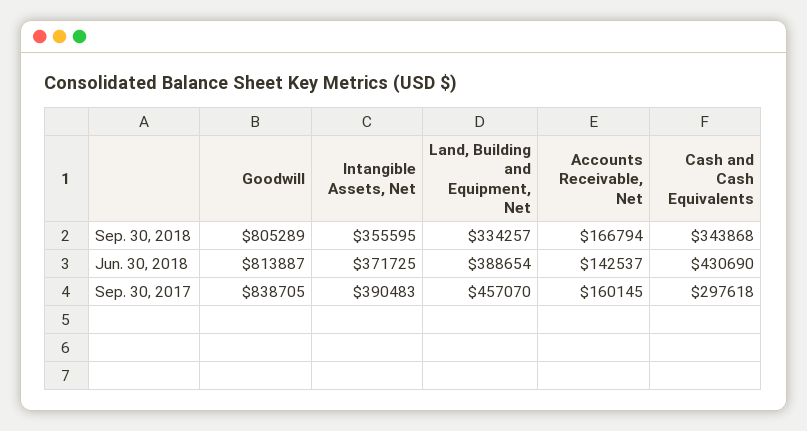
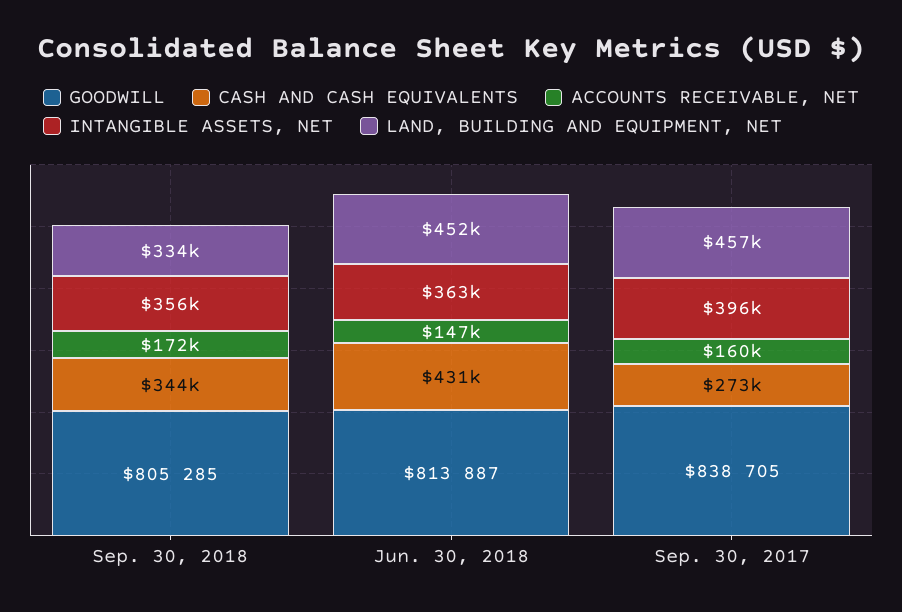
Goodwill, Sep. 30, 2018: 805289 -> 805285
Accounts Receivable, Net, Sep. 30, 2018: 166794 -> 172000
Intangible Assets, Net, Jun. 30, 2018: 371725 -> 363000
Land, Building and Equipment, Net, Jun. 30, 2018: 388654 -> 452000
Accounts Receivable, Net, Jun. 30, 2018: 142537 -> 147000
Intangible Assets, Net, Sep. 30, 2017: 390483 -> 396000
Cash and Cash Equivalents, Sep. 30, 2017: 297618 -> 273000

